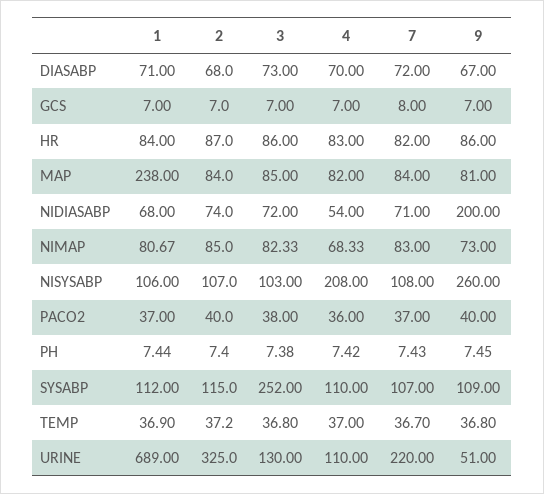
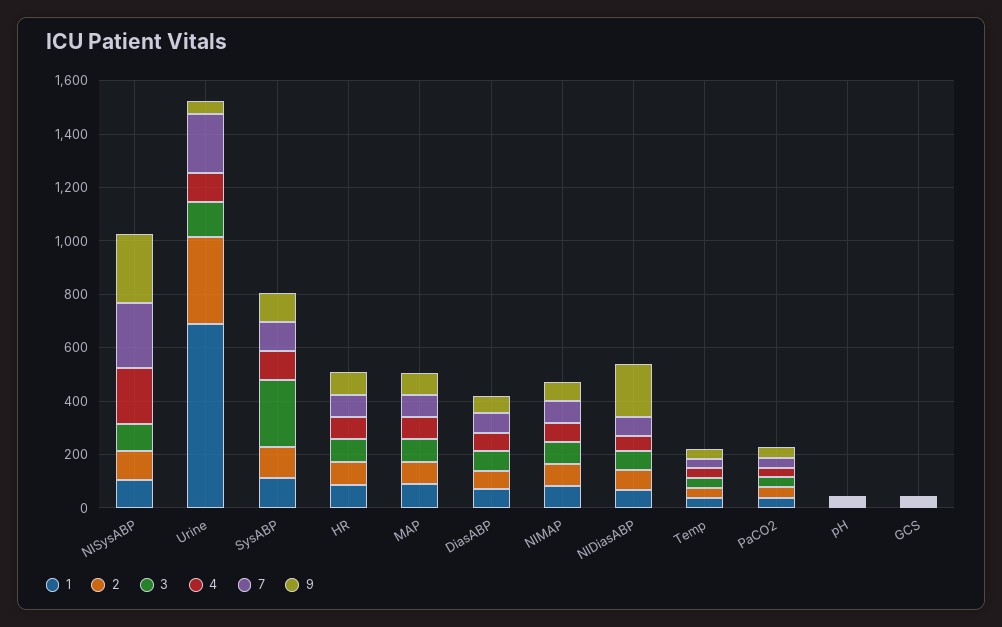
1, MAP: 238 -> 100
7, NISYSABP: 108 -> 250

